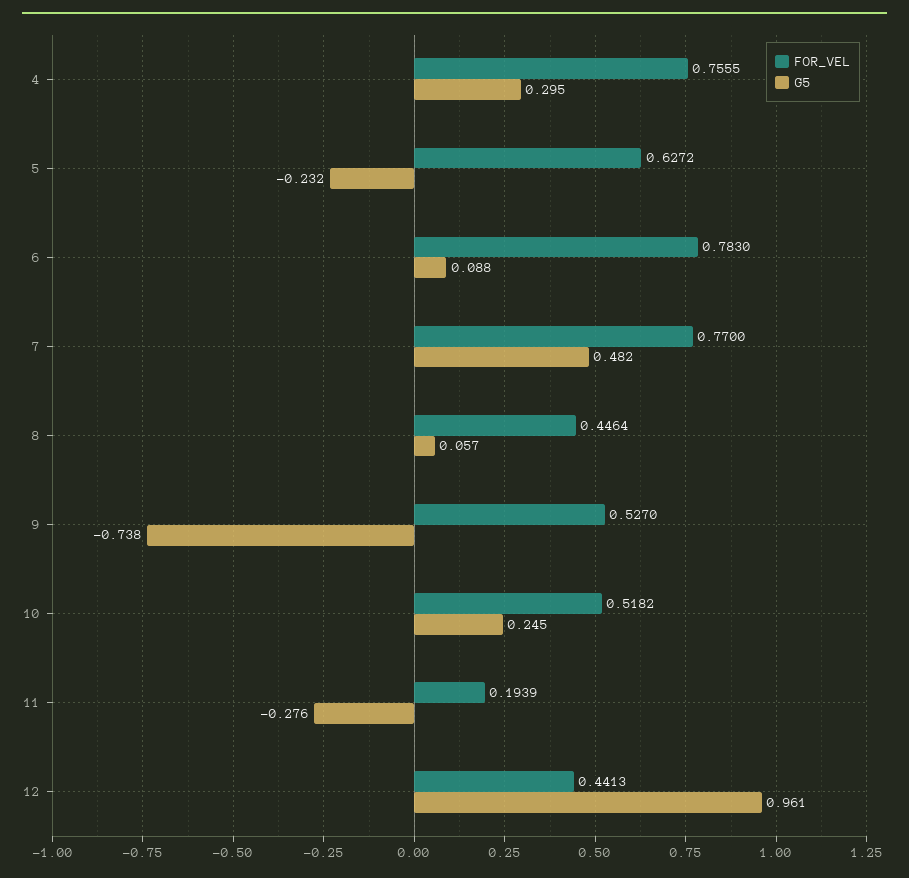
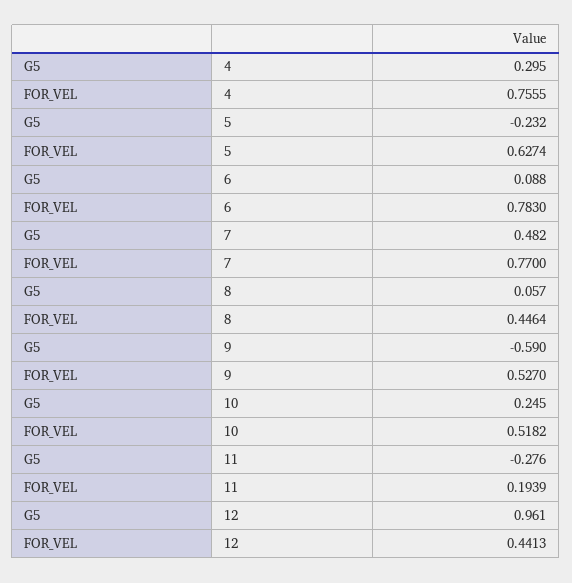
FOR_VEL, 5: 0.6272 -> 0.6274
G5, 9: -0.738 -> -0.59

